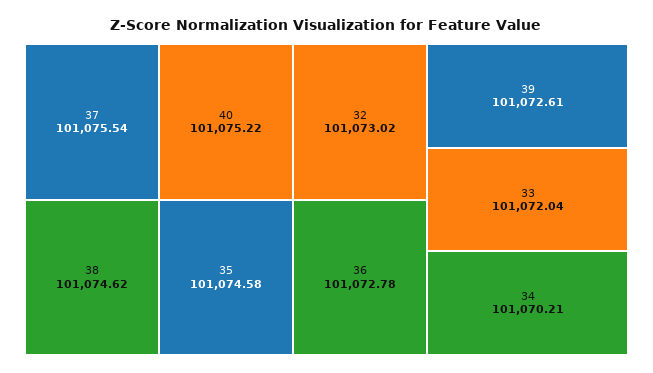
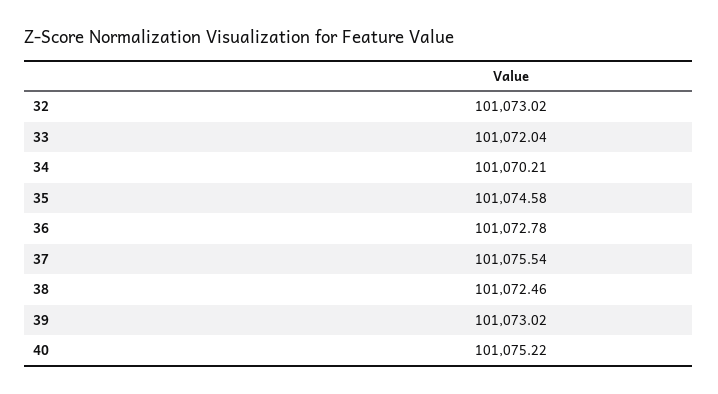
38: 101074.62 -> 101072.46
39: 101072.61 -> 101073.02

